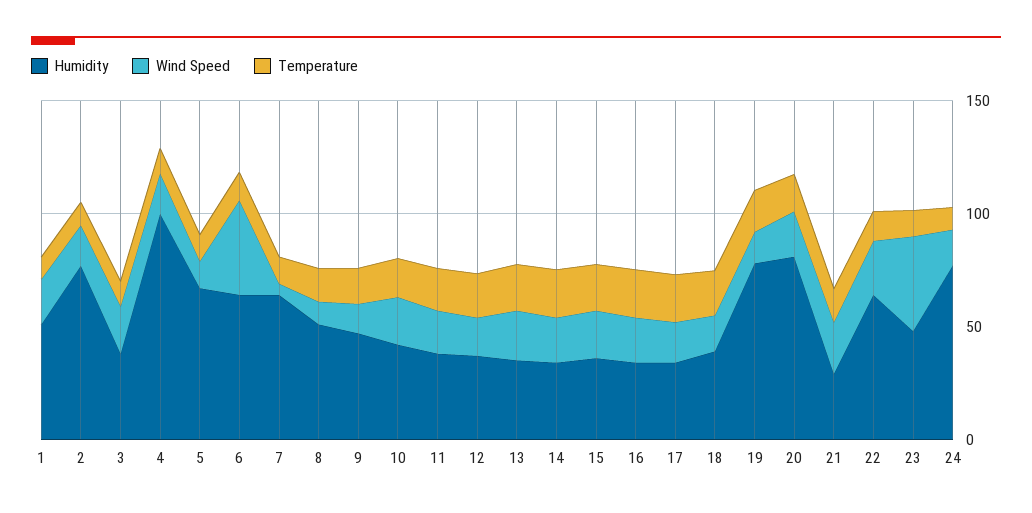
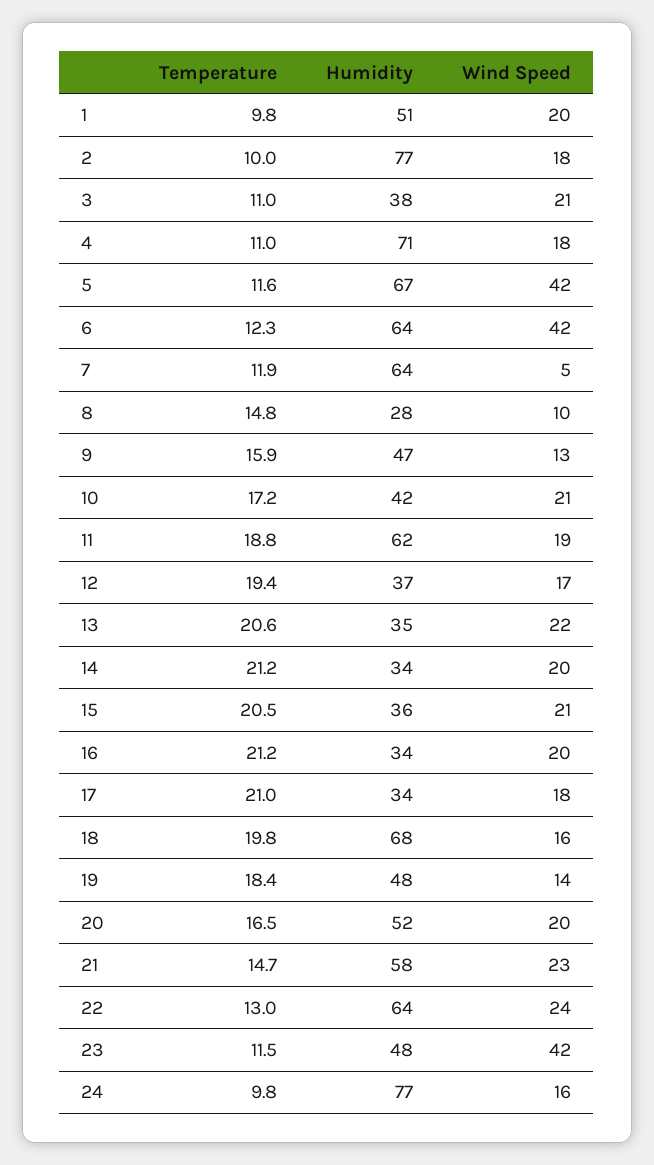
Humidity, 4: 100 -> 71
Wind Speed, 5: 10 -> 42
Humidity, 8: 50 -> 28
Humidity, 11: 40 -> 62
Humidity, 18: 40 -> 68
Humidity, 19: 80 -> 48
Humidity, 20: 80 -> 52
Humidity, 21: 30 -> 58

